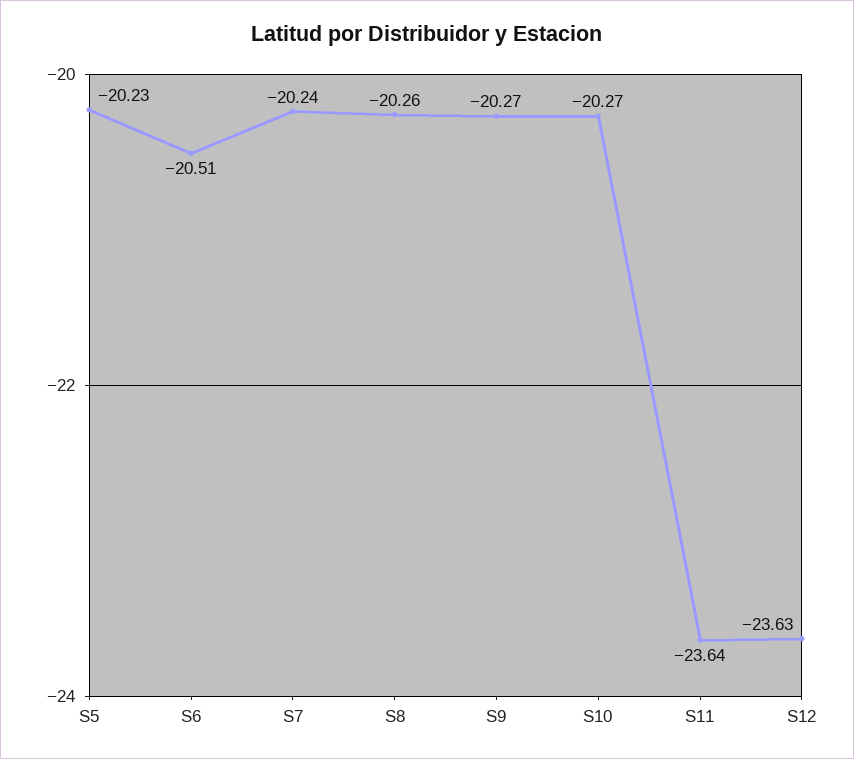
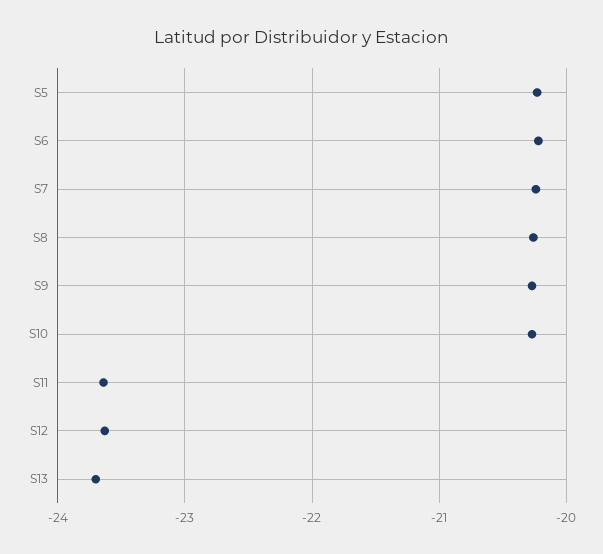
S6: -20.51 -> -20.2
S13: none -> -23.7

